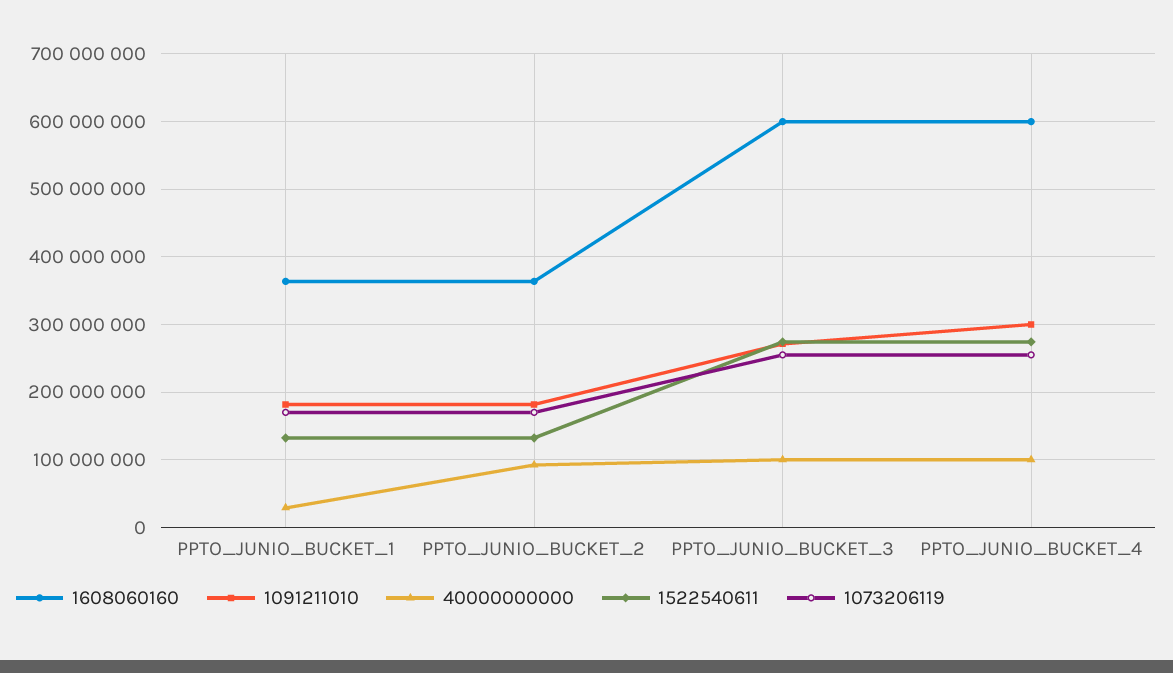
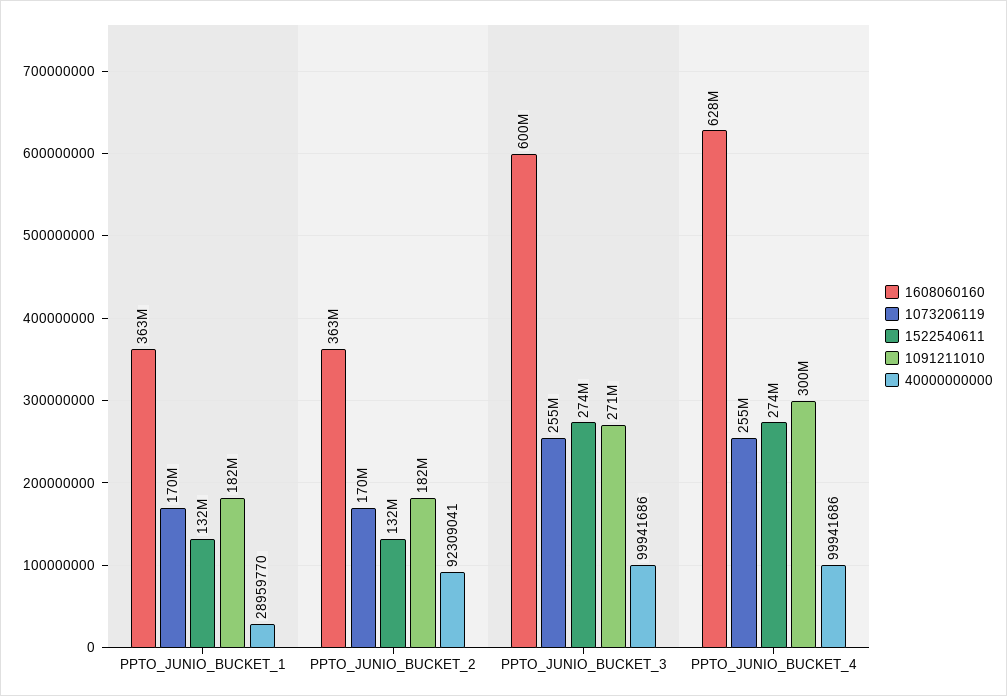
1608060160, PPTO_JUNIO_BUCKET_4: 600000000 -> 628000000

